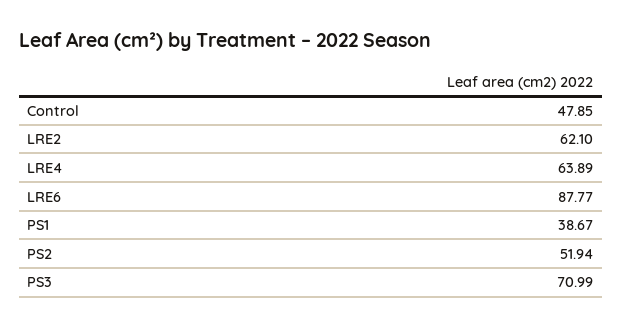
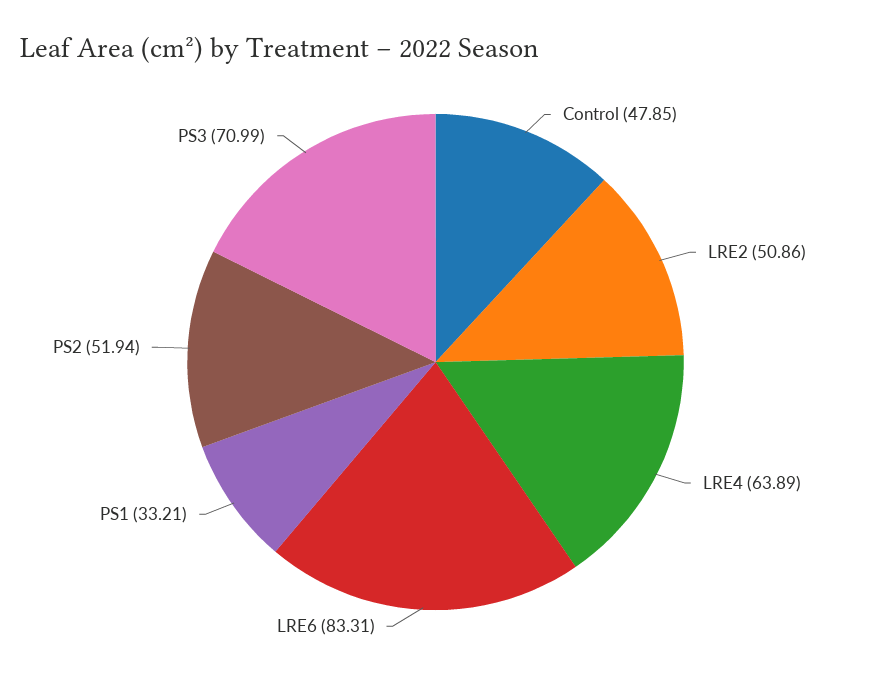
LRE2: 62.1 -> 50.86
LRE6: 87.77 -> 83.31
PS1: 38.67 -> 33.21

